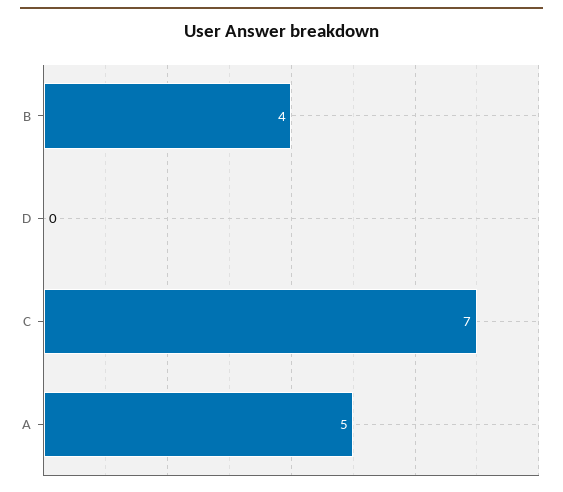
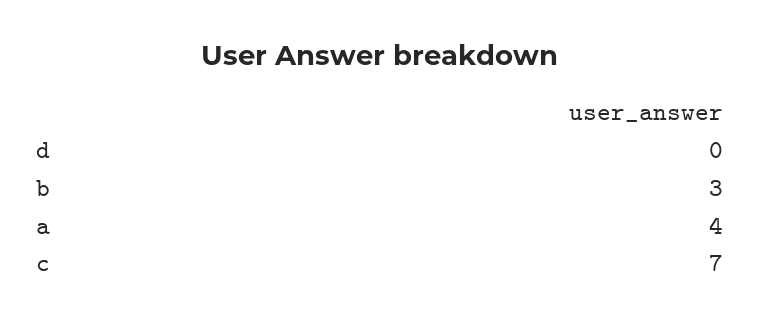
B: 4 -> 3
A: 5 -> 4

